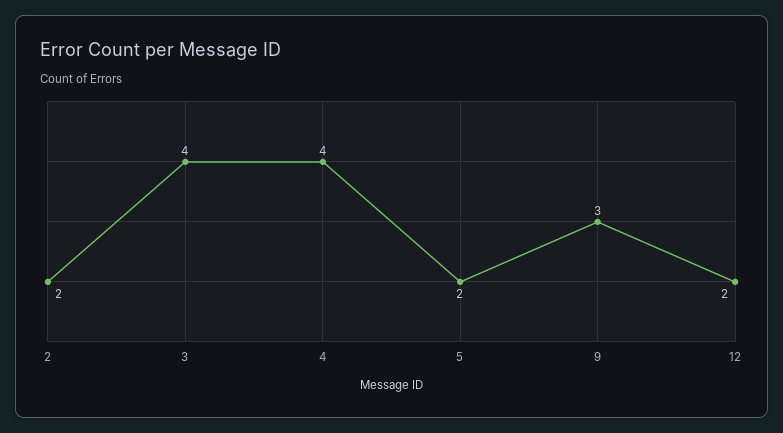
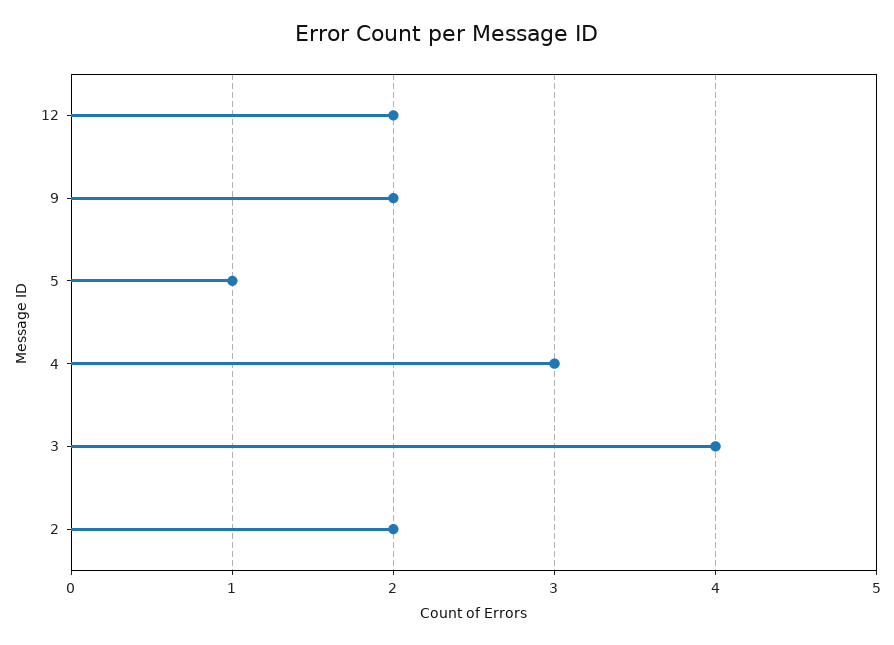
4: 4 -> 3
5: 2 -> 1
9: 3 -> 2

